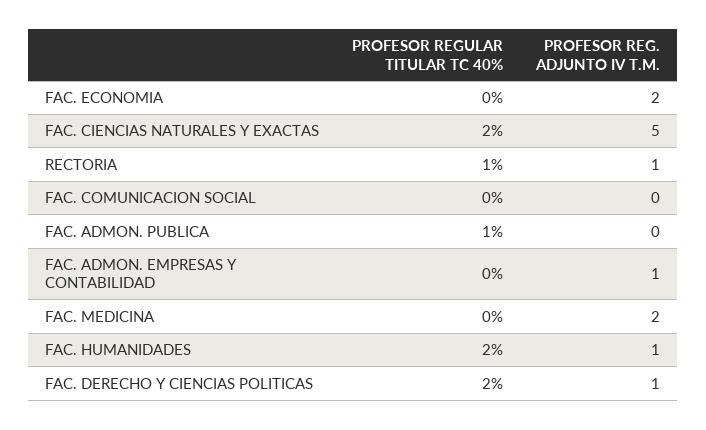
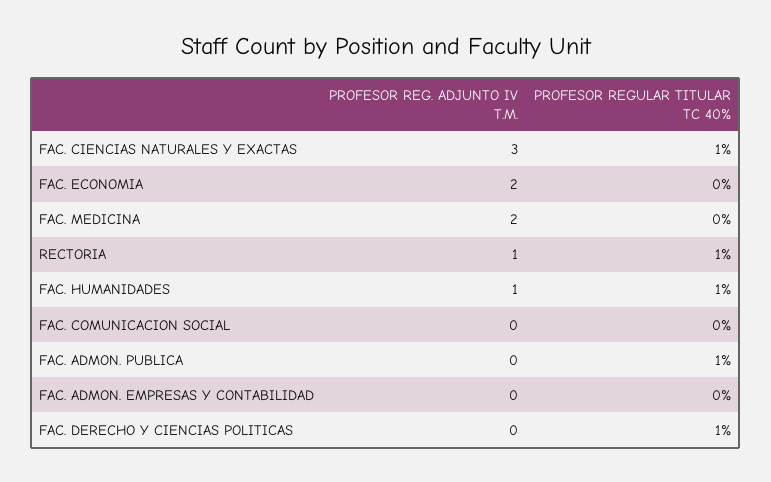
PROFESOR REGULAR TITULAR TC 40%, FAC. CIENCIAS NATURALES Y EXACTAS: 2 -> 1
PROFESOR REG. ADJUNTO IV T.M., FAC. CIENCIAS NATURALES Y EXACTAS: 5 -> 3
PROFESOR REG. ADJUNTO IV T.M., FAC. ADMON. EMPRESAS Y CONTABILIDAD: 1 -> 0
PROFESOR REGULAR TITULAR TC 40%, FAC. HUMANIDADES: 2 -> 1
PROFESOR REGULAR TITULAR TC 40%, FAC. DERECHO Y CIENCIAS POLITICAS: 2 -> 1
PROFESOR REG. ADJUNTO IV T.M., FAC. DERECHO Y CIENCIAS POLITICAS: 1 -> 0

